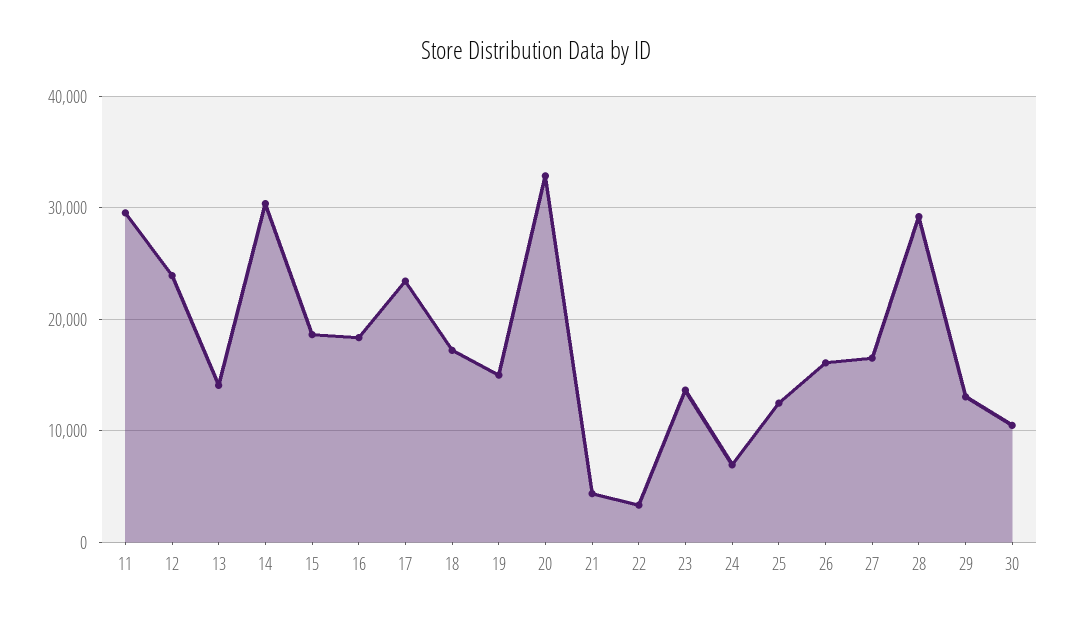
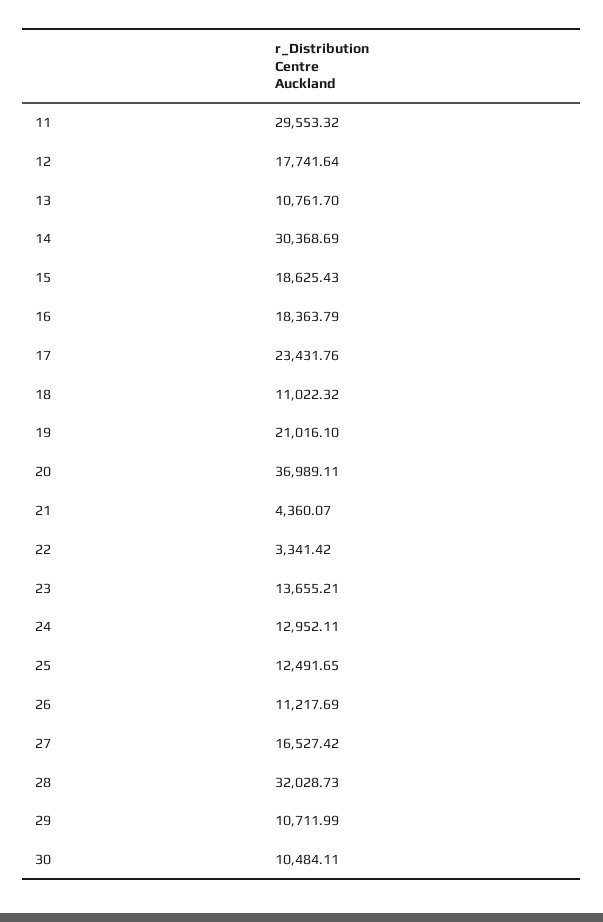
12: 24000 -> 17741.64
13: 14000 -> 10761.7
18: 17000 -> 11022.32
19: 15000 -> 21016.1
20: 33000 -> 36989.11
24: 7000 -> 12952.11
26: 16000 -> 11217.69
28: 29000 -> 32028.73
29: 13000 -> 10711.99

